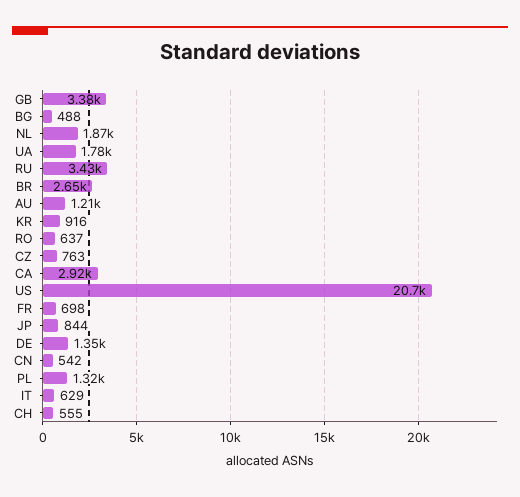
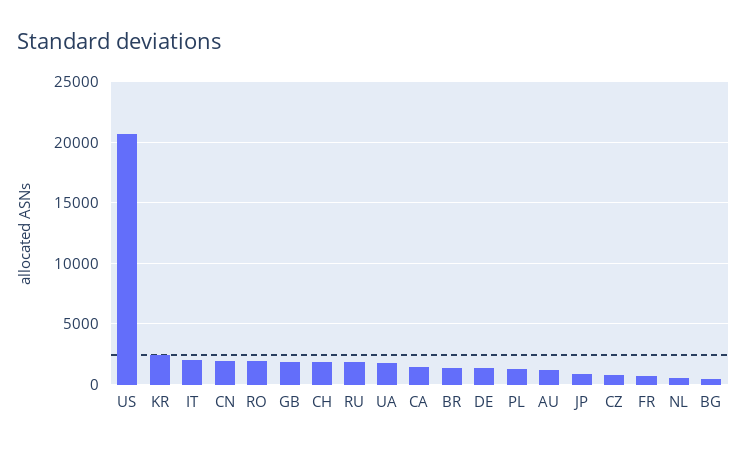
GB: 3380 -> 2000
NL: 1870 -> 500
RU: 3430 -> 2000
BR: 2650 -> 1500
KR: 916 -> 2500
RO: 637 -> 2000
CA: 2920 -> 1500
CN: 542 -> 2000
IT: 629 -> 2000
CH: 555 -> 2000

